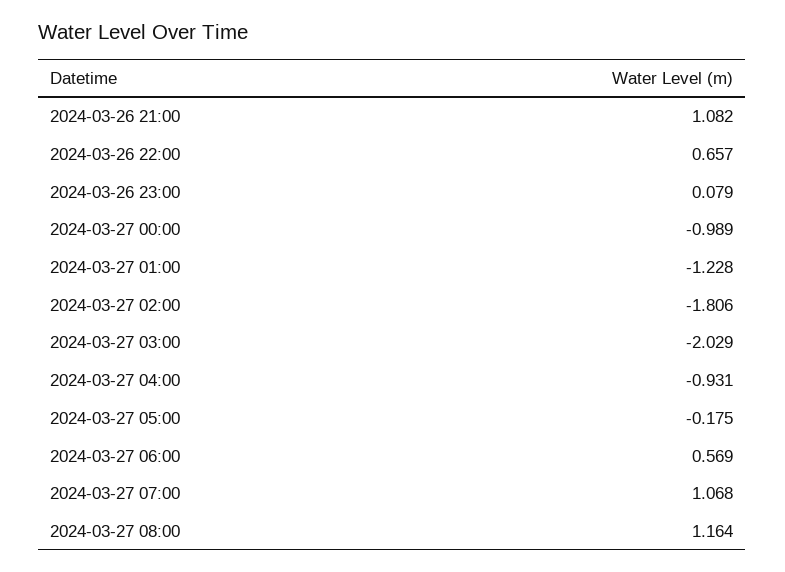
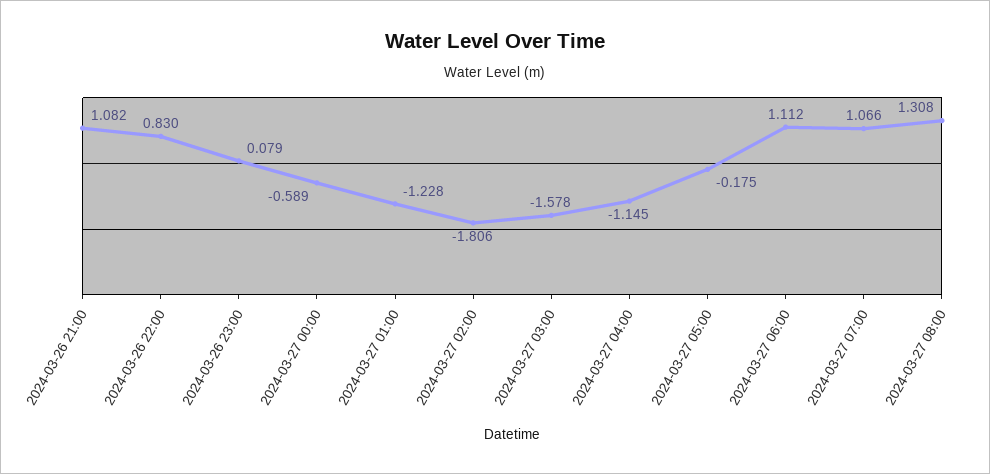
2024-03-26 22:00: 0.657 -> 0.83
2024-03-27 00:00: -0.989 -> -0.589
2024-03-27 03:00: -2.029 -> -1.578
2024-03-27 04:00: -0.931 -> -1.145
2024-03-27 06:00: 0.569 -> 1.112
2024-03-27 07:00: 1.068 -> 1.066
2024-03-27 08:00: 1.164 -> 1.308

